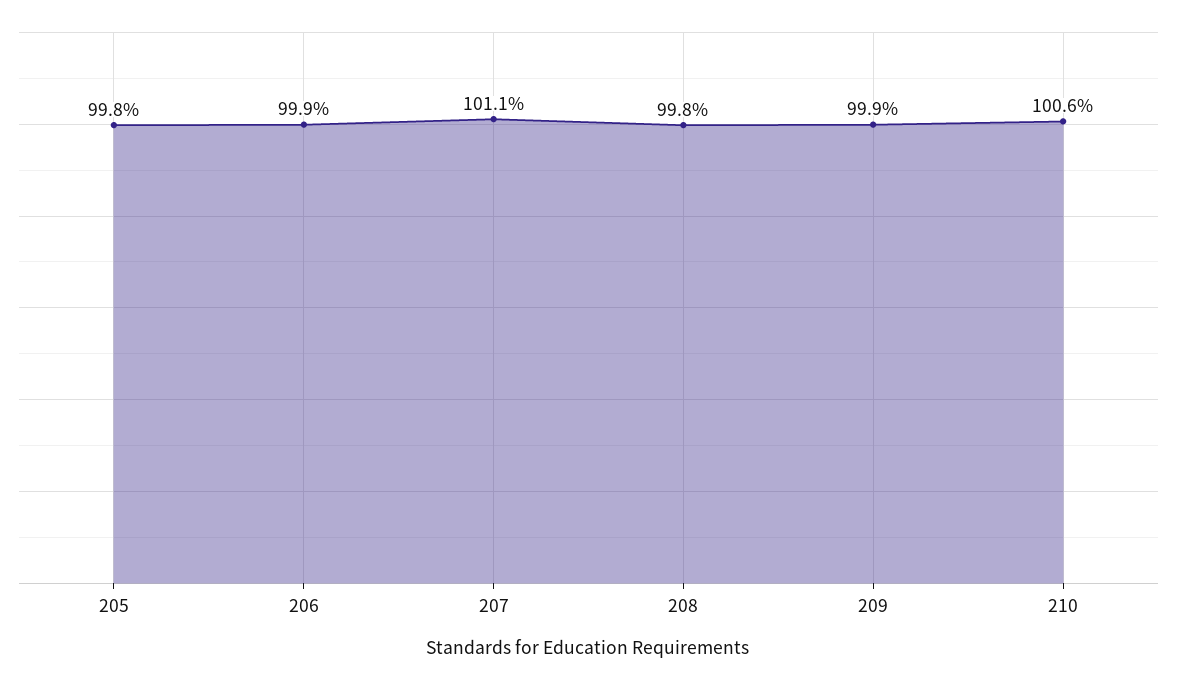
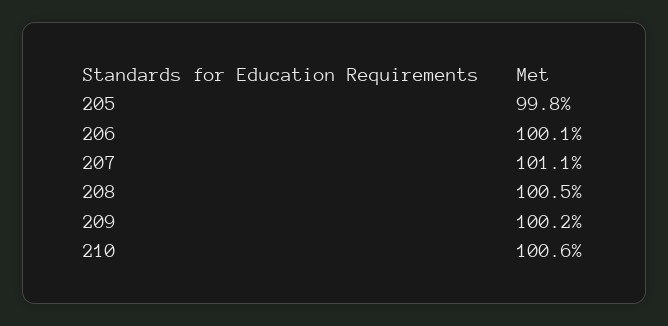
206: 99.9 -> 100.1
208: 99.8 -> 100.5
209: 99.9 -> 100.2

